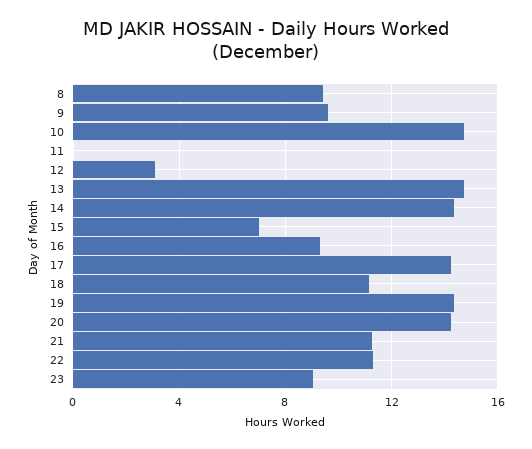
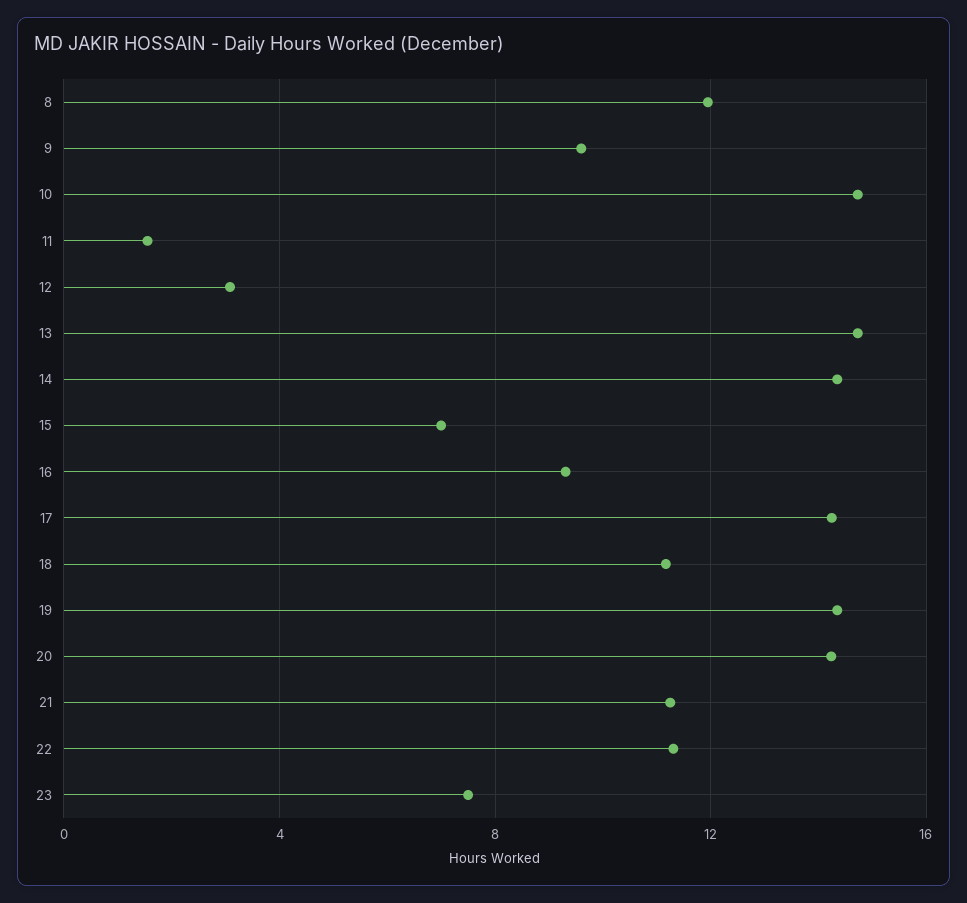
8: 9.5 -> 12
11: 0 -> 1.5
23: 9 -> 7.5

